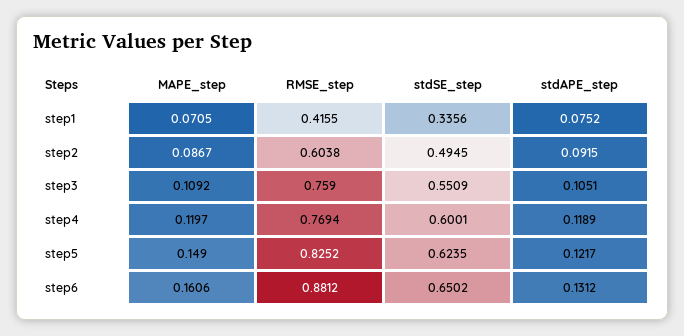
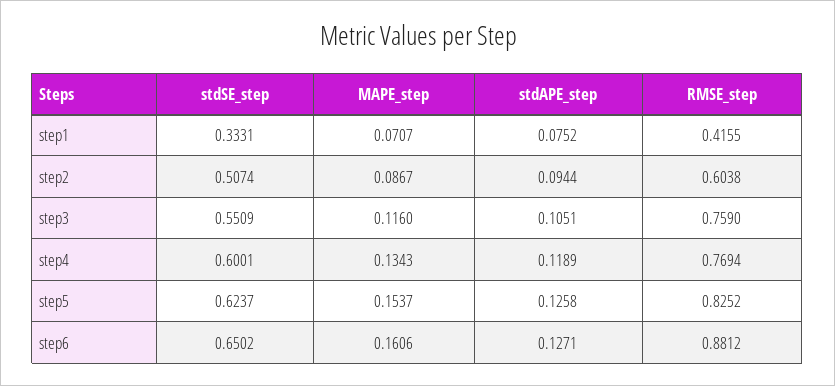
MAPE_step, step1: 0.0705 -> 0.0707
stdSE_step, step1: 0.3356 -> 0.3331
stdSE_step, step2: 0.4945 -> 0.5074
stdAPE_step, step2: 0.0915 -> 0.0944
MAPE_step, step3: 0.1092 -> 0.116
MAPE_step, step4: 0.1197 -> 0.1343
MAPE_step, step5: 0.149 -> 0.1537
stdSE_step, step5: 0.6235 -> 0.6237
stdAPE_step, step5: 0.1217 -> 0.1258
stdAPE_step, step6: 0.1312 -> 0.1271

